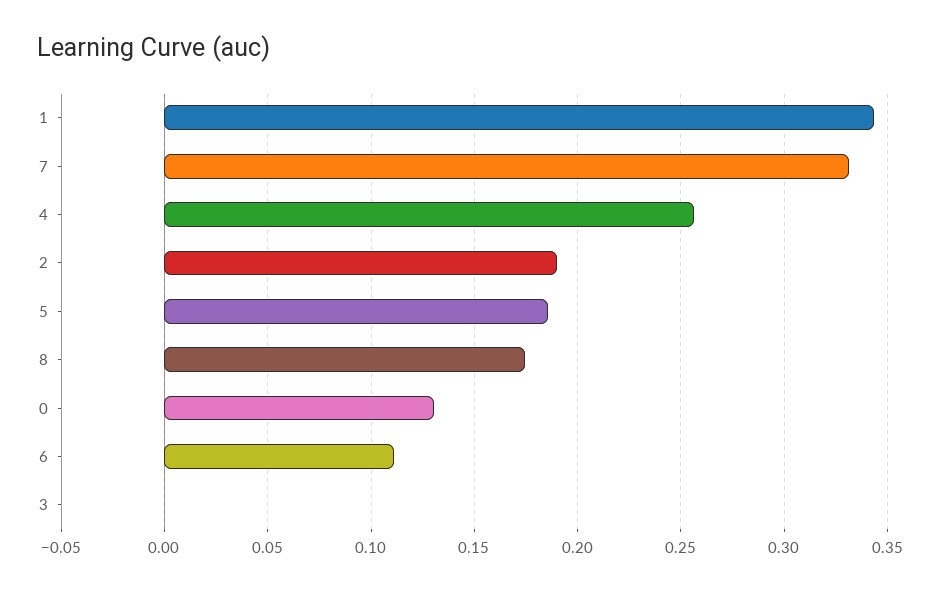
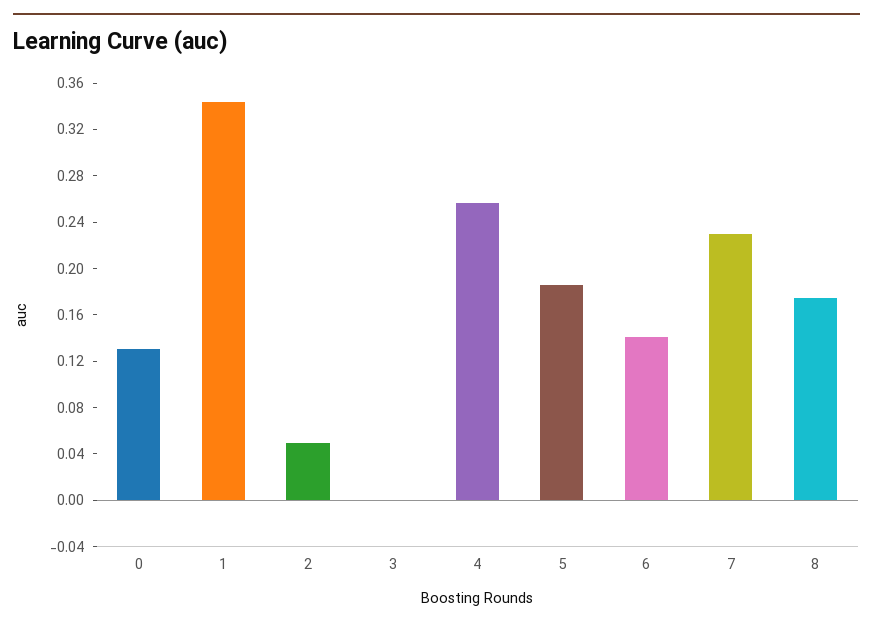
7: 0.33 -> 0.23
2: 0.19 -> 0.05
6: 0.11 -> 0.14

